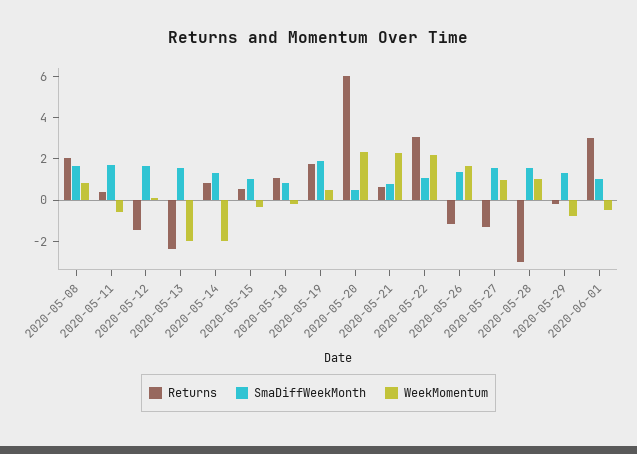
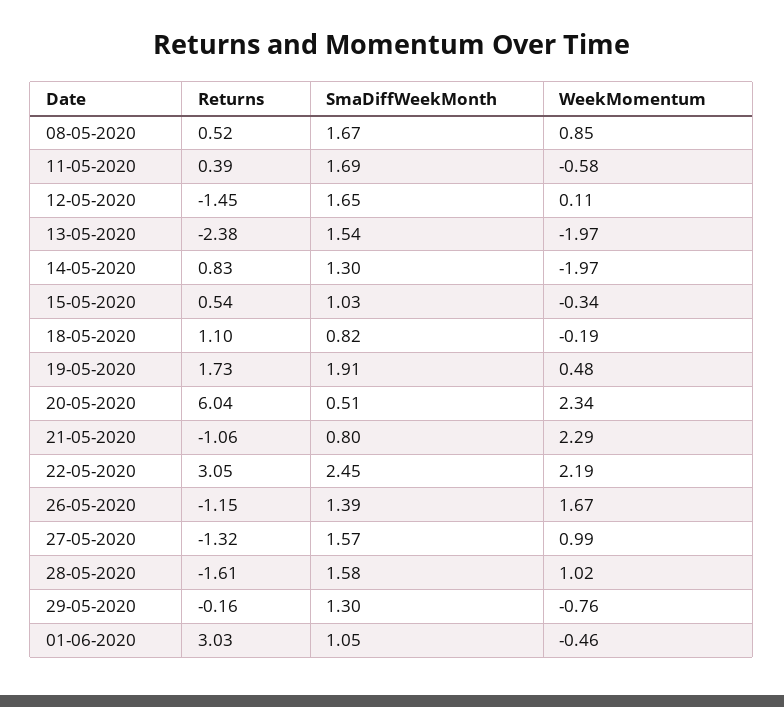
Returns, 2020-05-08: 2 -> 0.52
Returns, 2020-05-21: 0.5 -> -1.06
SmaDiffWeekMonth, 2020-05-22: 1 -> 2.45
Returns, 2020-05-28: -3 -> -1.61

